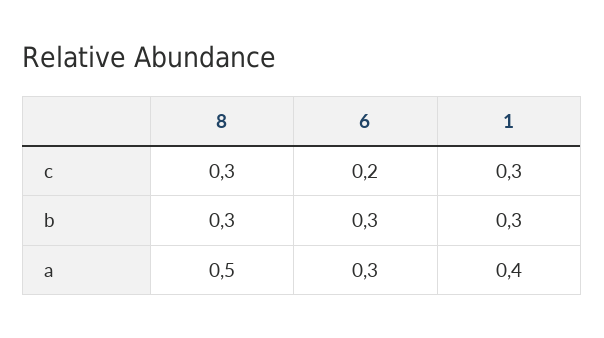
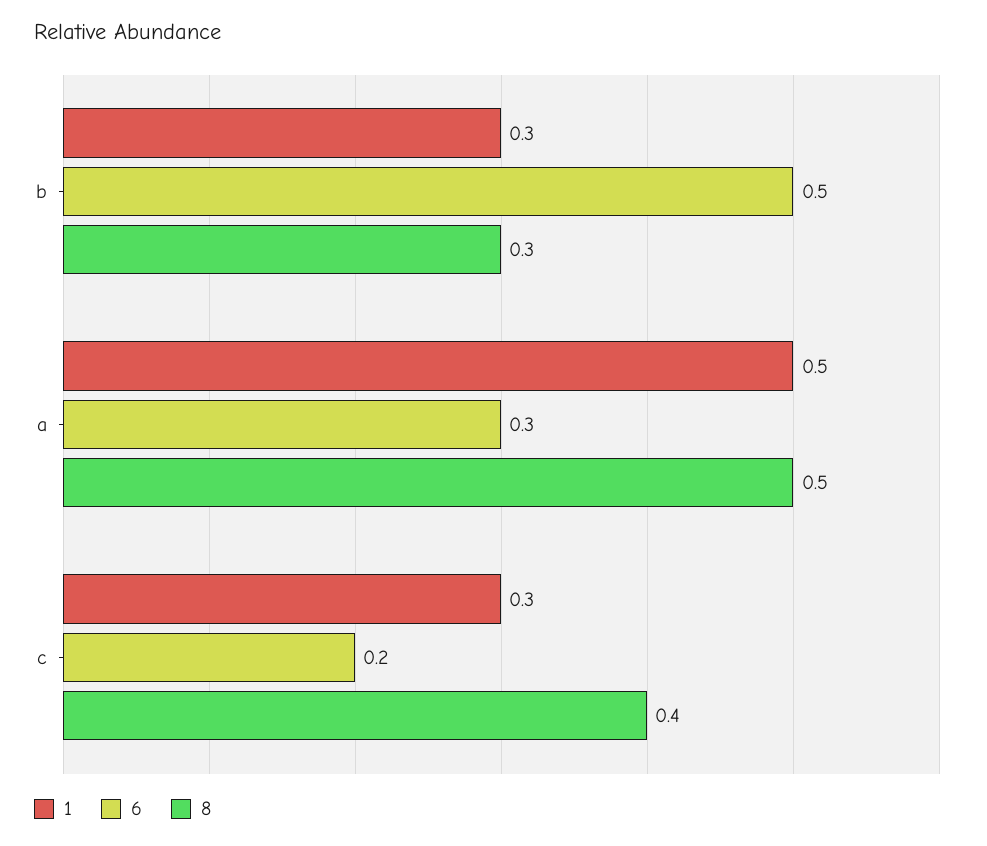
8, c: 0.3 -> 0.4
6, b: 0.3 -> 0.5
1, a: 0.4 -> 0.5

